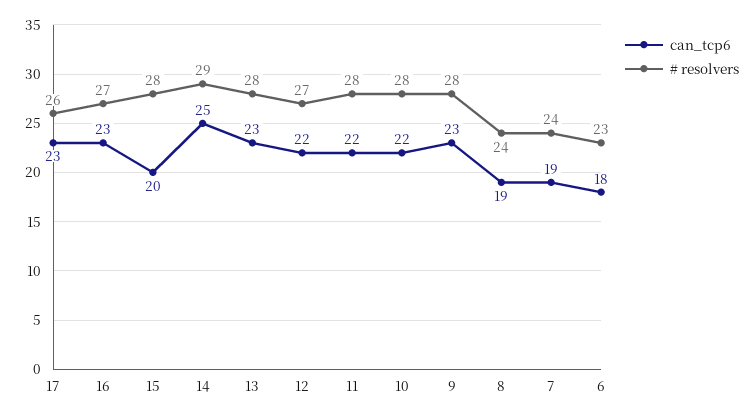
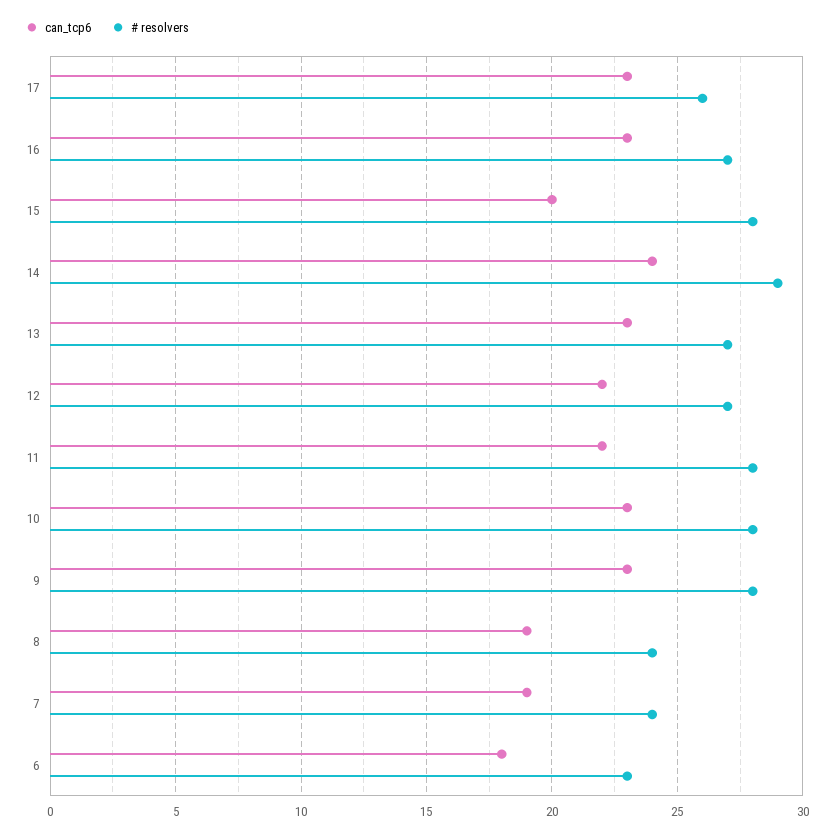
can_tcp6, 14: 25 -> 24
# resolvers, 13: 28 -> 27
can_tcp6, 10: 22 -> 23

